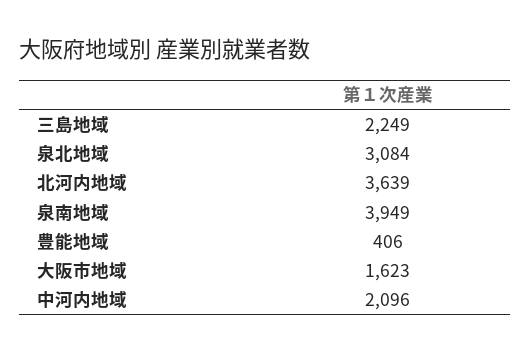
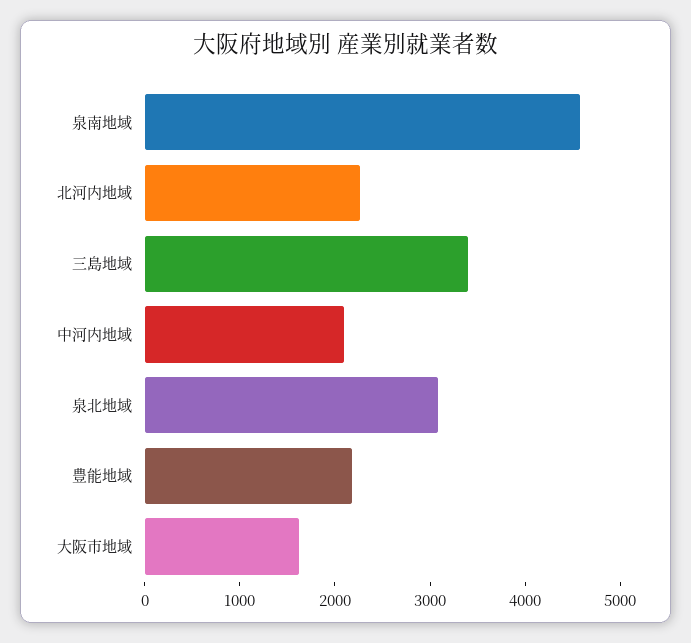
三島地域: 2249 -> 3400
北河内地域: 3639 -> 2200
泉南地域: 3949 -> 4600
豊能地域: 406 -> 2200

